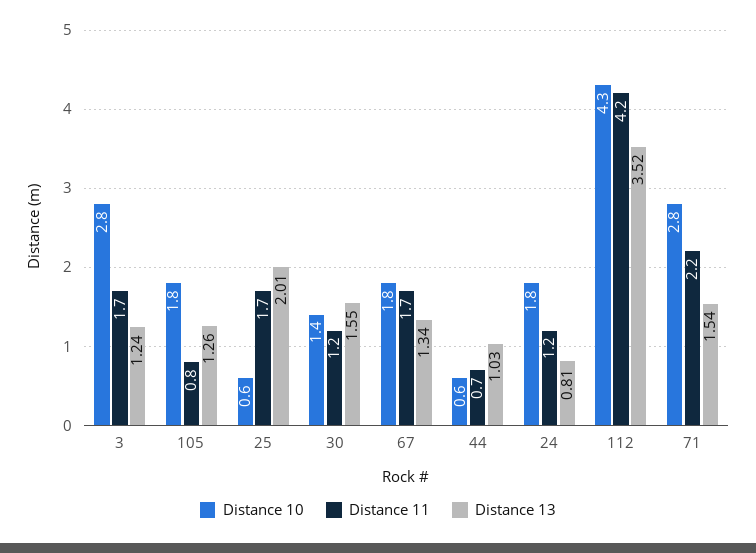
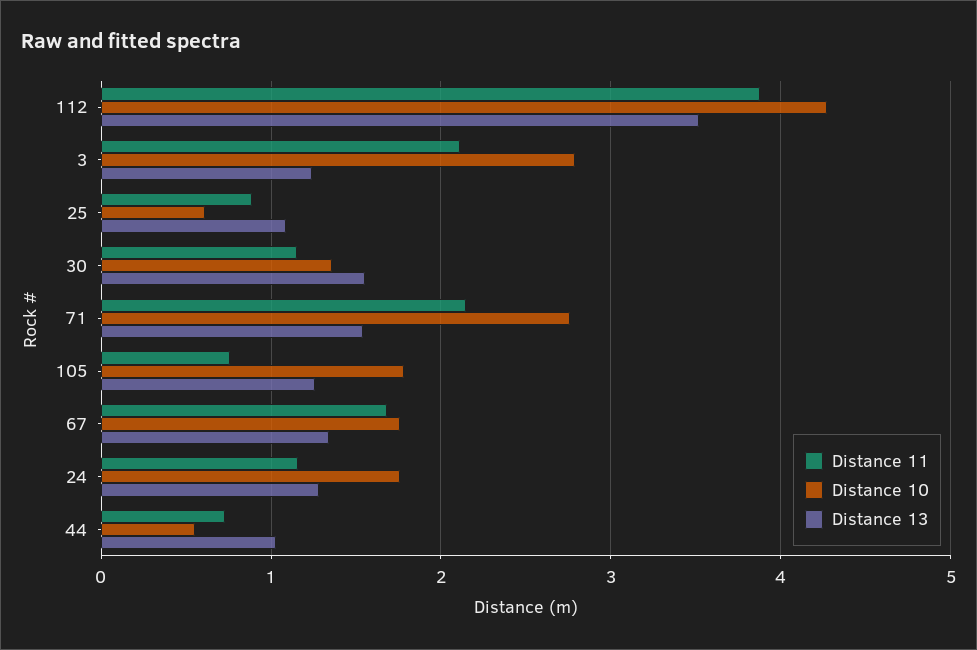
Distance 11, 3: 1.7 -> 2.1
Distance 11, 25: 1.7 -> 0.9
Distance 13, 25: 2.01 -> 1.1
Distance 13, 24: 0.81 -> 1.3
Distance 11, 112: 4.2 -> 3.9

